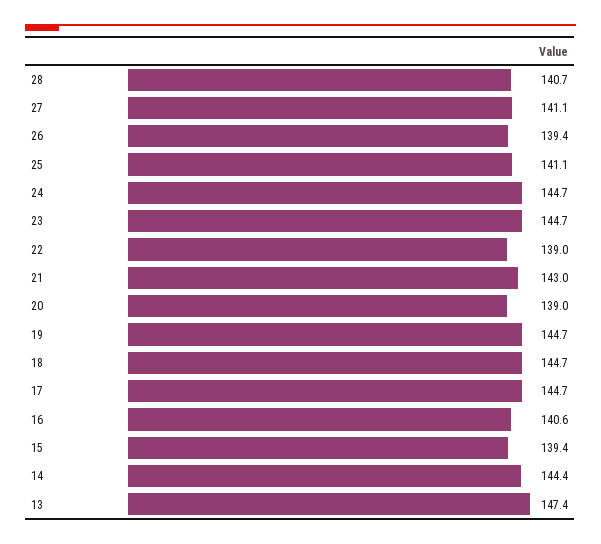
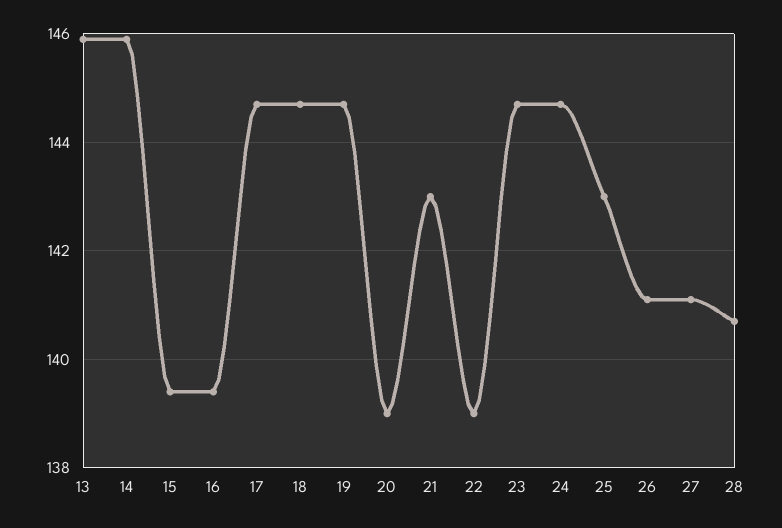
26: 139.4 -> 141
25: 141.1 -> 143
16: 140.6 -> 139.5
14: 144.4 -> 146
13: 147.4 -> 146

